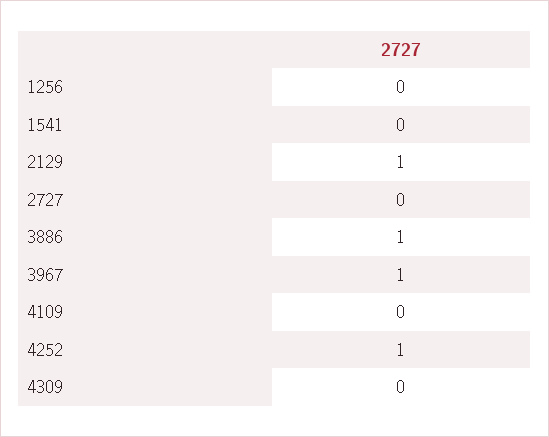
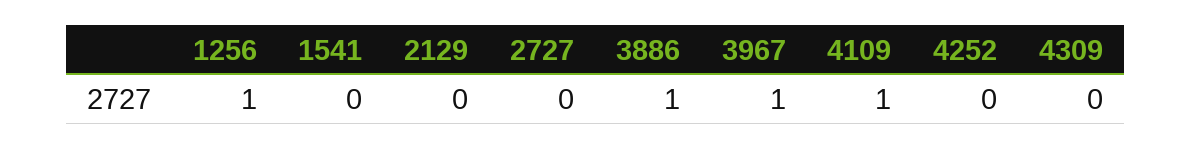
1256: 0 -> 1
2129: 1 -> 0
4109: 0 -> 1
4252: 1 -> 0

